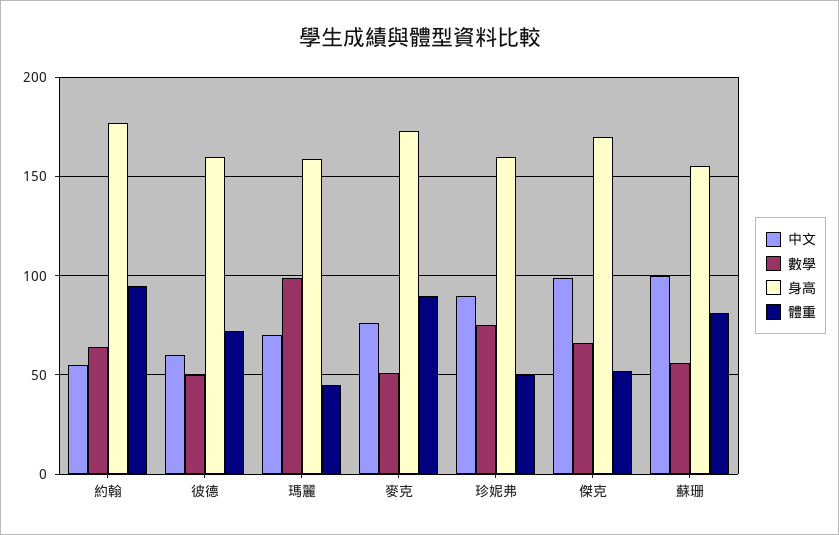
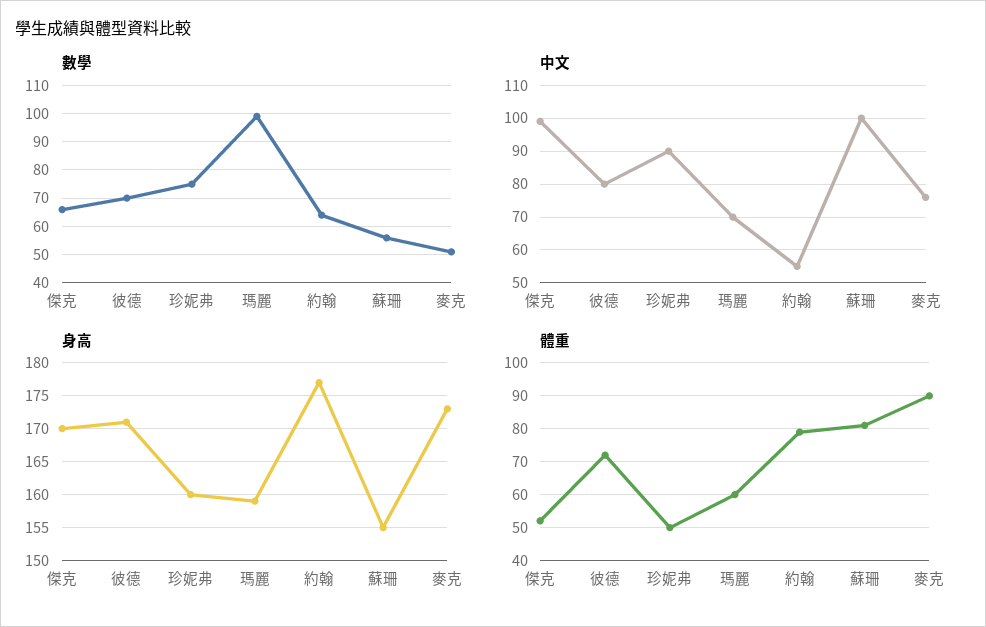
體重, 約翰: 95 -> 80
中文, 彼德: 60 -> 80
數學, 彼德: 50 -> 70
身高, 彼德: 160 -> 171
體重, 瑪麗: 45 -> 60

